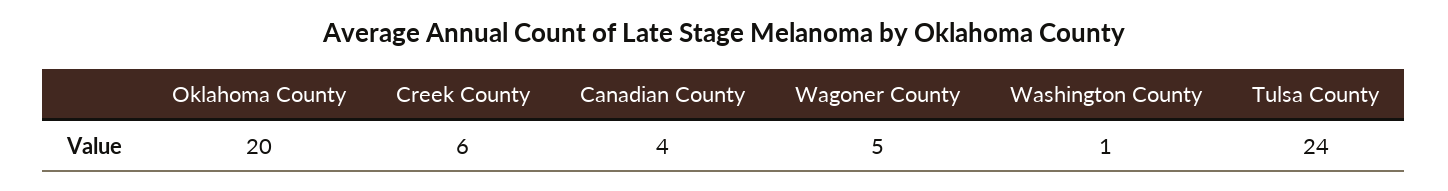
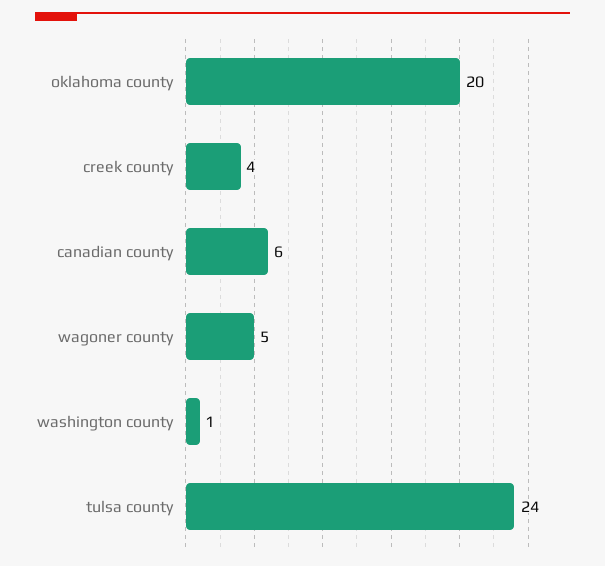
Creek County: 6 -> 4
Canadian County: 4 -> 6

